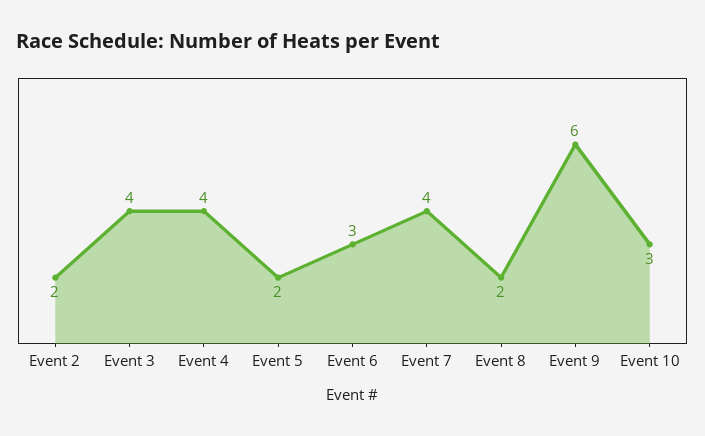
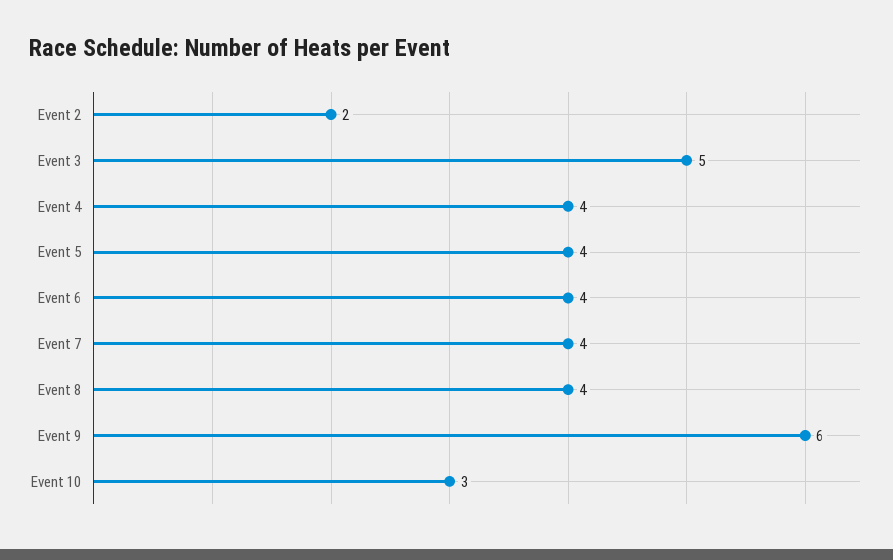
Event 3: 4 -> 5
Event 5: 2 -> 4
Event 6: 3 -> 4
Event 8: 2 -> 4

